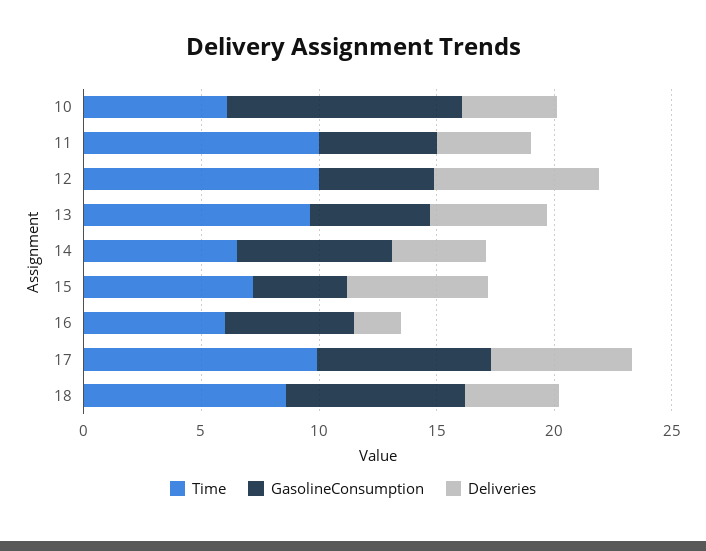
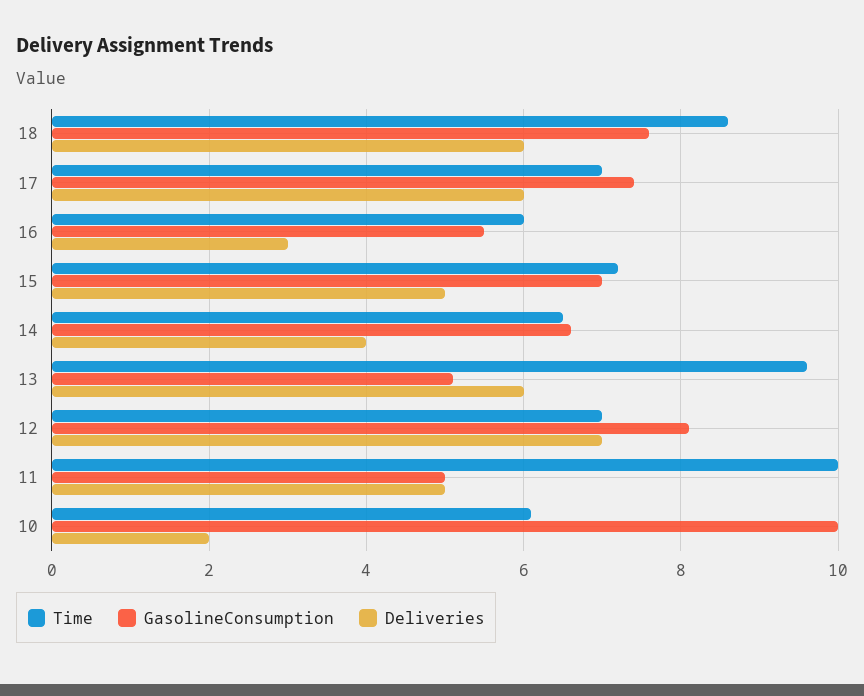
Deliveries, 10: 4 -> 2
Deliveries, 11: 4 -> 5
Time, 12: 10 -> 7
GasolineConsumption, 12: 5 -> 8
Deliveries, 13: 5 -> 6
GasolineConsumption, 15: 4 -> 7
Deliveries, 15: 6 -> 5
Deliveries, 16: 2 -> 3
Time, 17: 10 -> 7
Deliveries, 18: 4 -> 6

